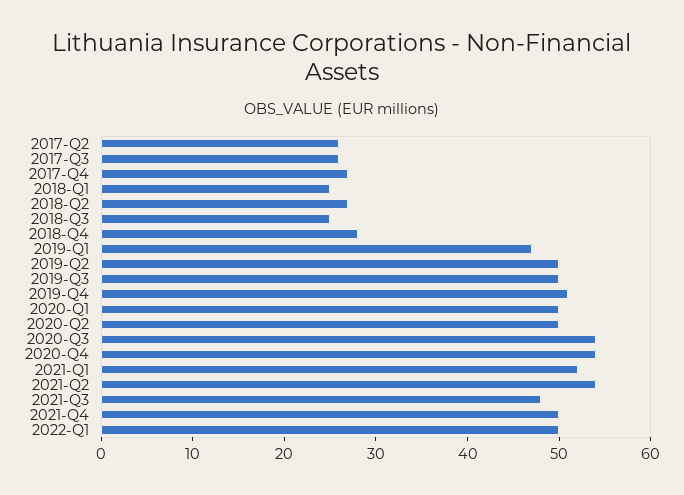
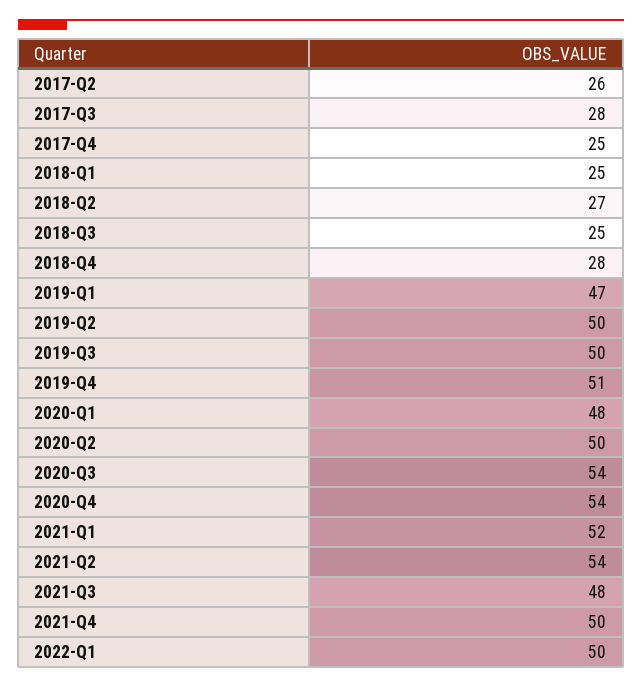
2017-Q3: 26 -> 28
2017-Q4: 27 -> 25
2020-Q1: 50 -> 48

